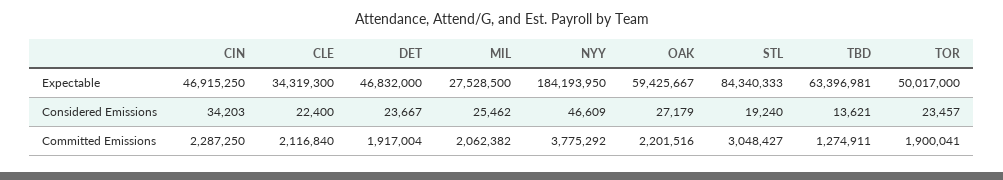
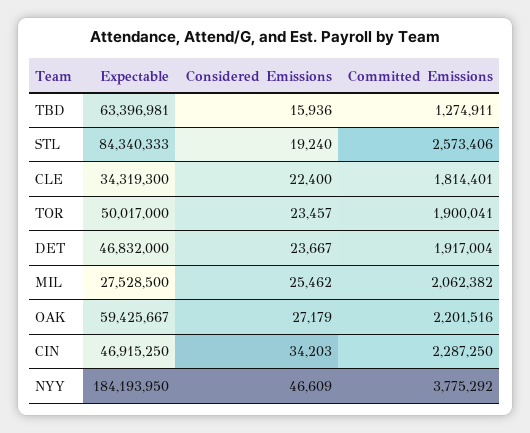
TBD, Considered Emissions: 13621 -> 15936
CLE, Committed Emissions: 2116840 -> 1814401
STL, Committed Emissions: 3048427 -> 2573406

